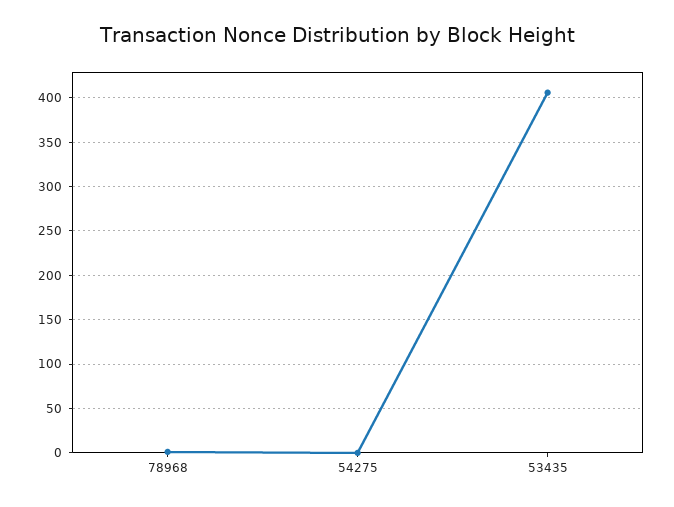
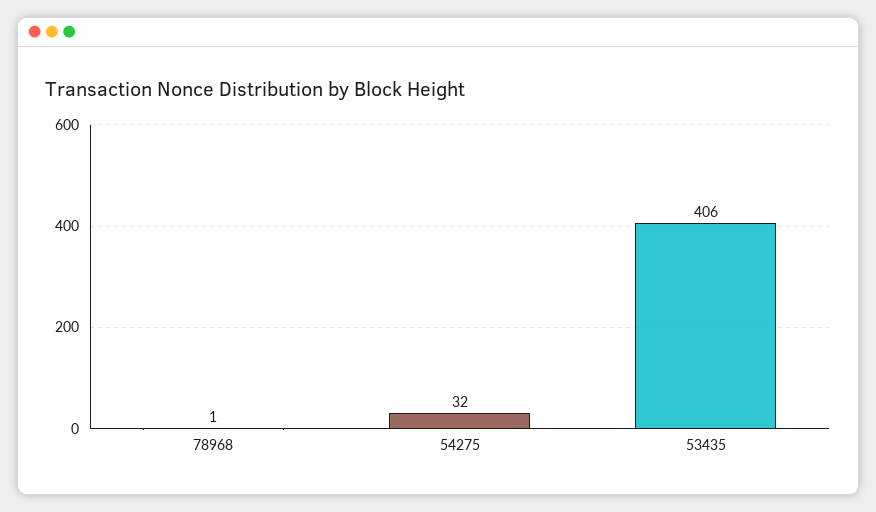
54275: 0 -> 32

